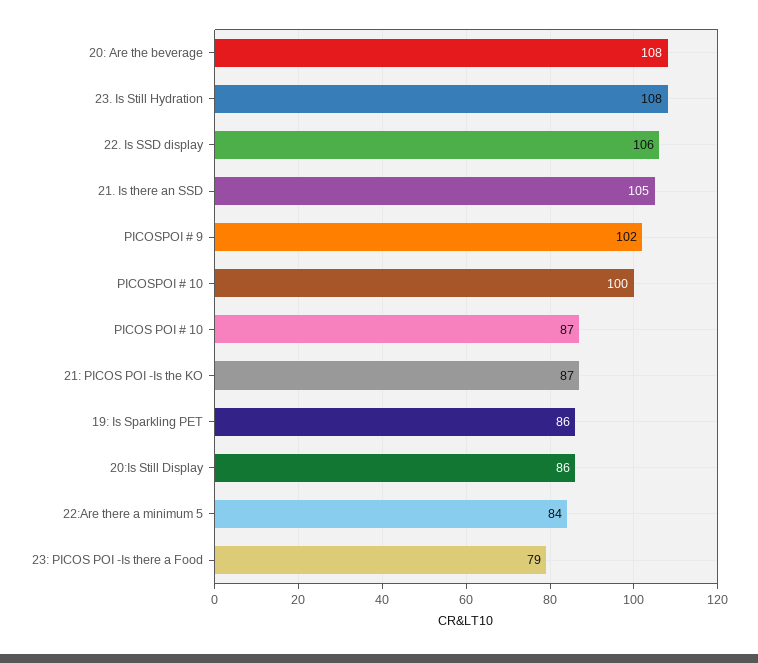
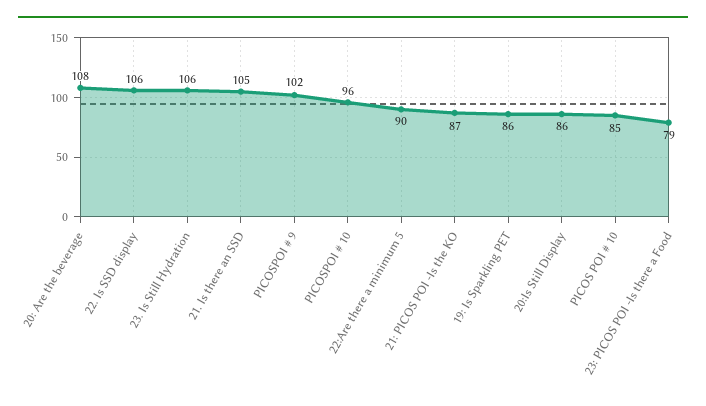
23. Is Still Hydration: 108 -> 106
PICOSPOI # 10: 100 -> 96
PICOS POI # 10: 87 -> 85
22:Are there a minimum 5: 84 -> 90

